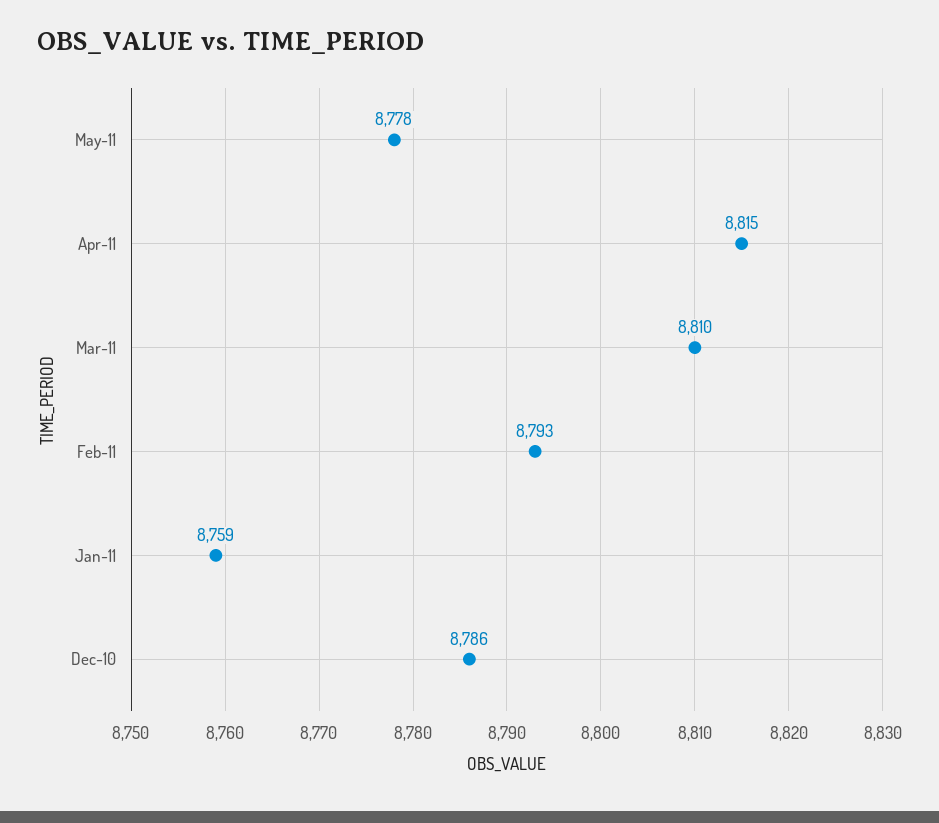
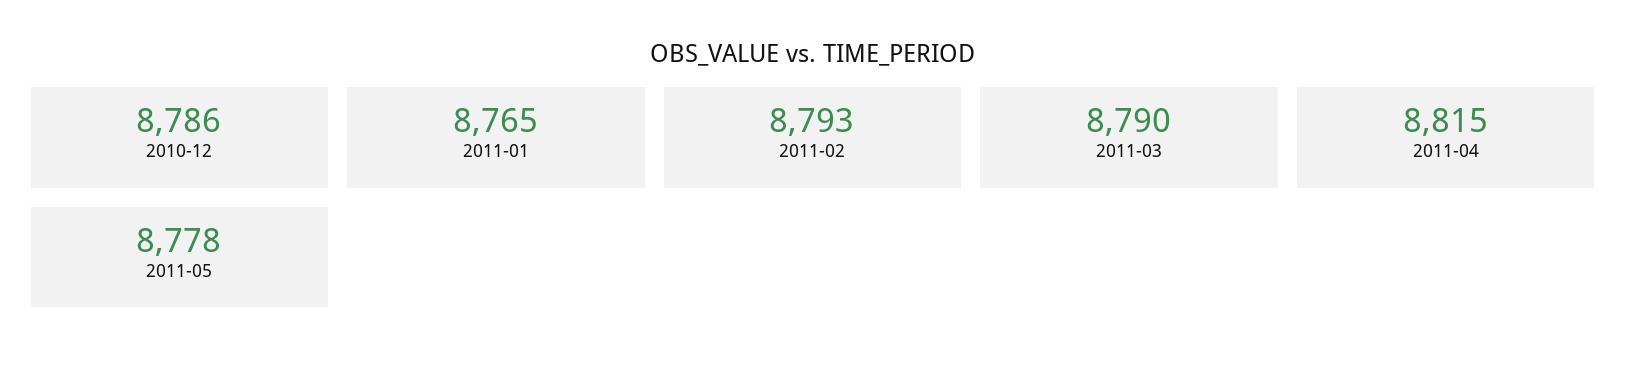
Mar-11: 8810 -> 8790
Jan-11: 8759 -> 8765

